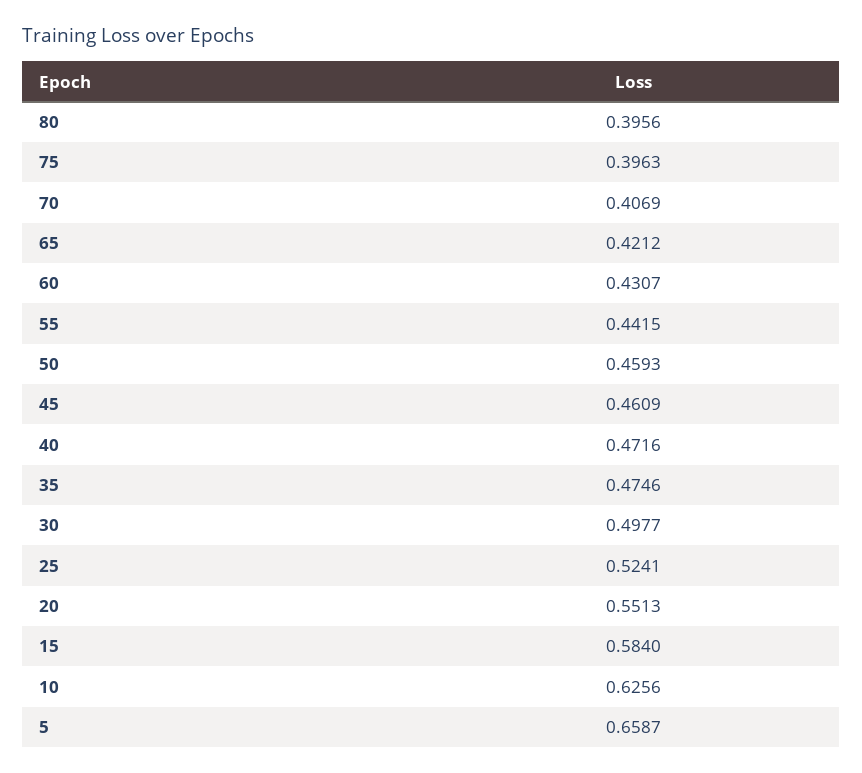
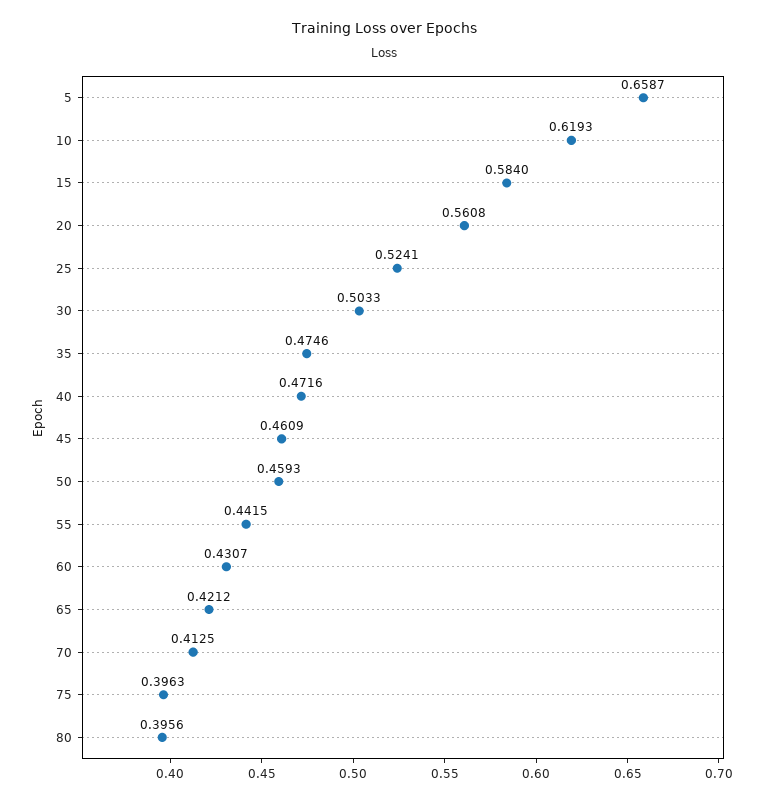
70: 0.4069 -> 0.4125
30: 0.4977 -> 0.5033
20: 0.5513 -> 0.5608
10: 0.6256 -> 0.6193

